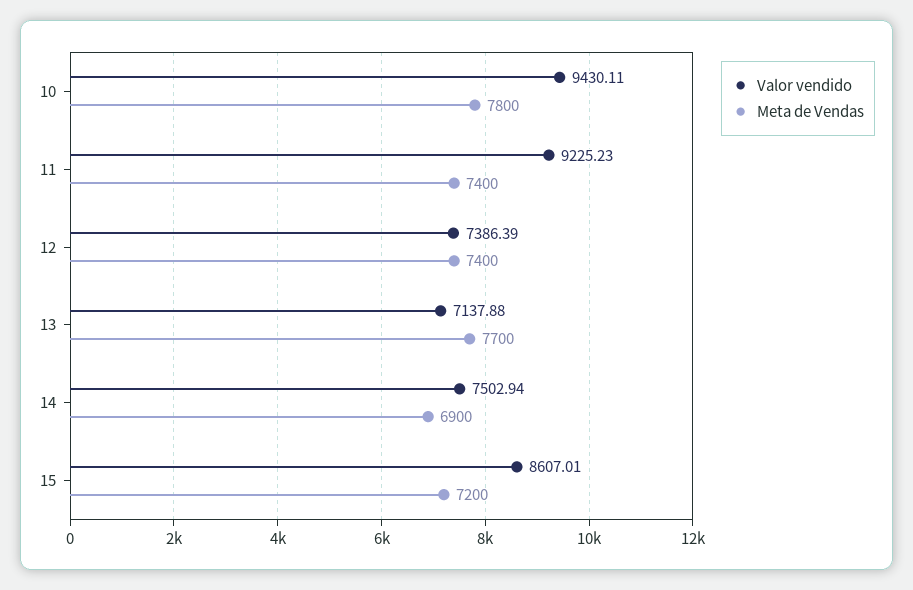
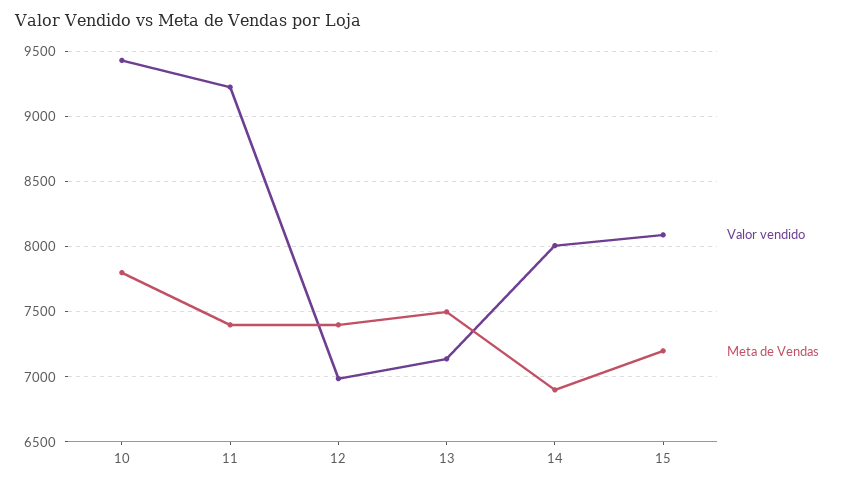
Valor vendido, 12: 7386.39 -> 7000
Meta de Vendas, 13: 7700 -> 7500
Valor vendido, 14: 7502.94 -> 8000
Valor vendido, 15: 8607.01 -> 8100

